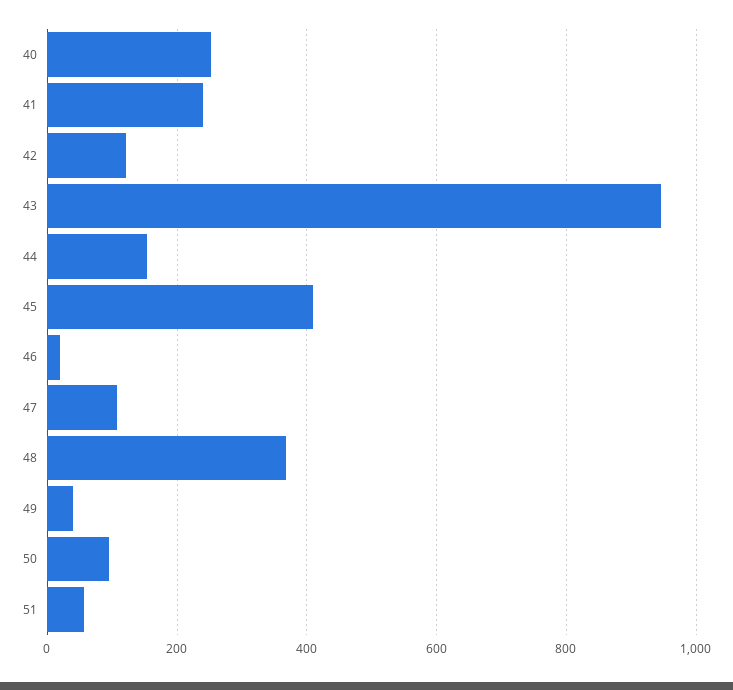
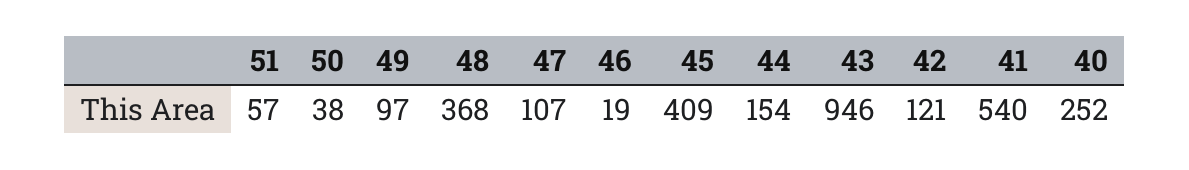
41: 240 -> 540
49: 40 -> 97
50: 100 -> 38

